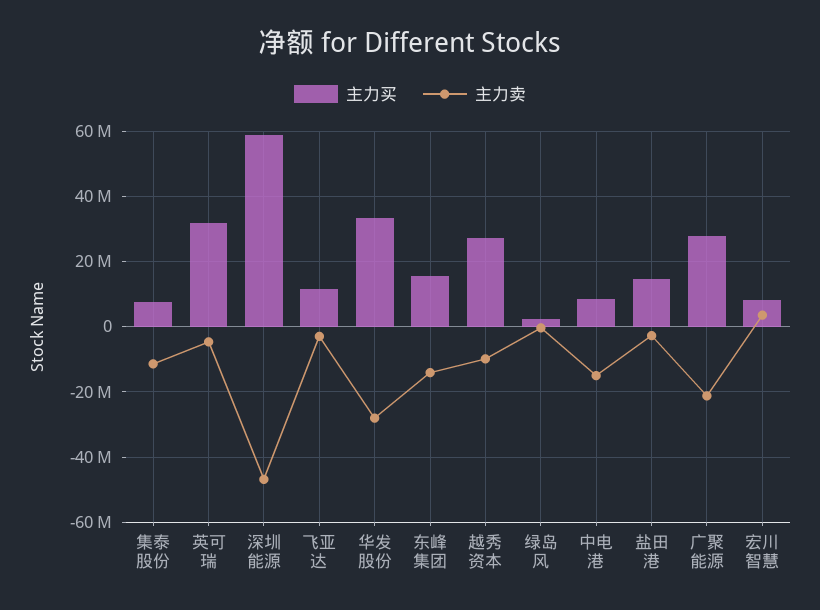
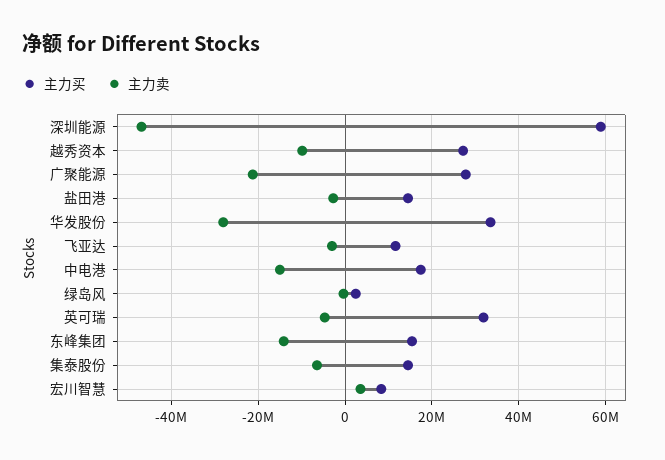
主力买, 集泰股份: 8000000 -> 14000000
主力卖, 集泰股份: -12000000 -> -6000000
主力买, 中电港: 8000000 -> 18000000

